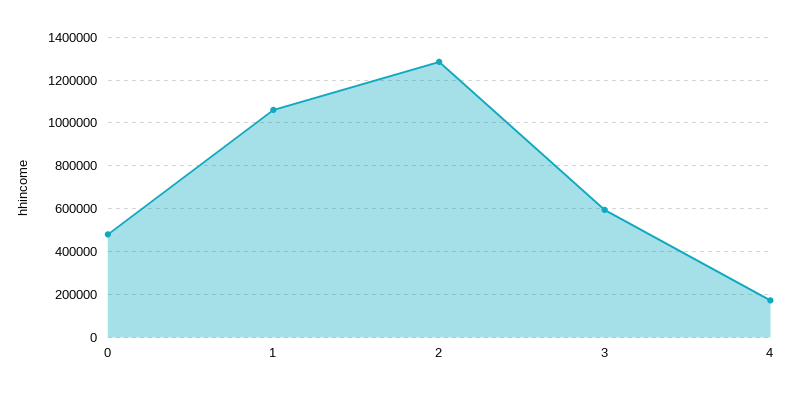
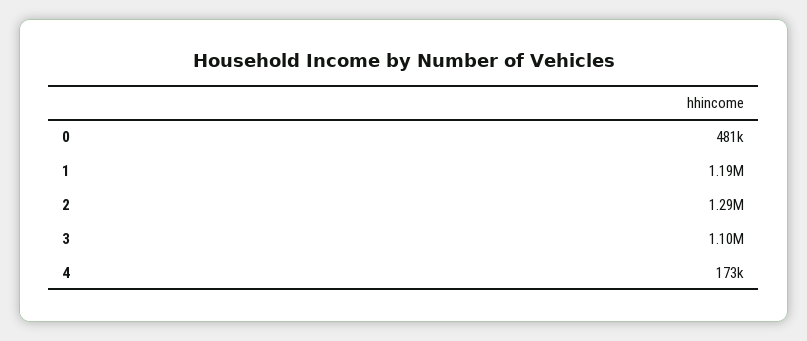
1: 1050000 -> 1190000
3: 600000 -> 1100000

